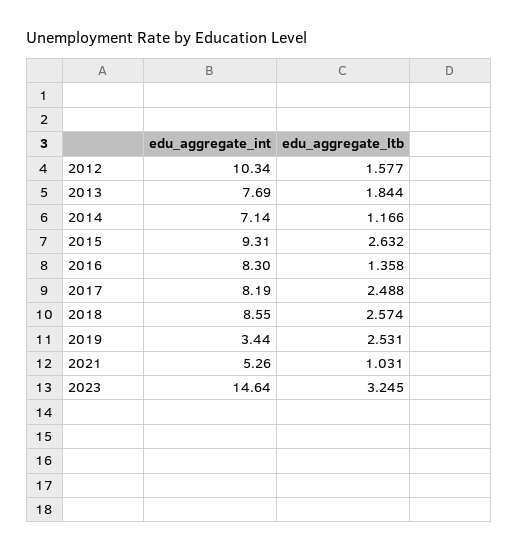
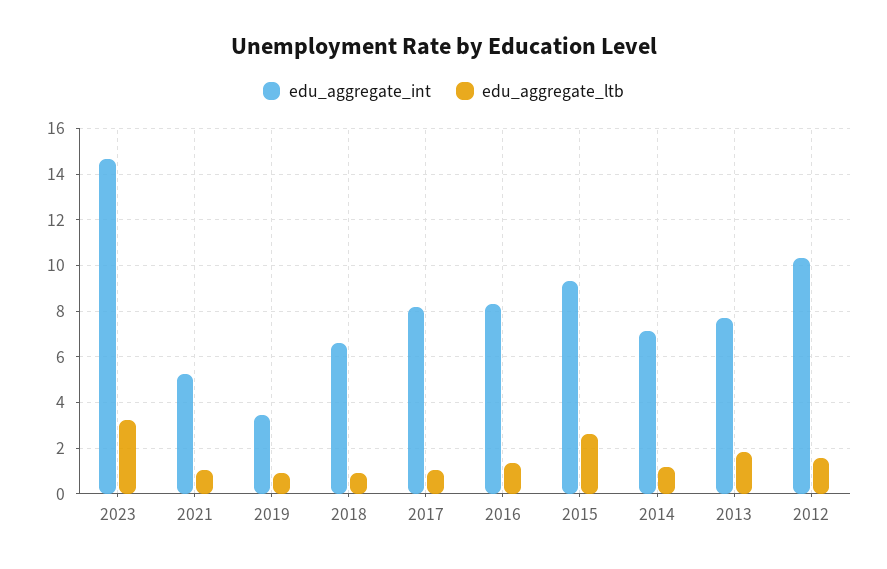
edu_aggregate_ltb, 2017: 2.488 -> 1
edu_aggregate_int, 2018: 8.55 -> 6.5
edu_aggregate_ltb, 2018: 2.574 -> 1
edu_aggregate_ltb, 2019: 2.531 -> 1

